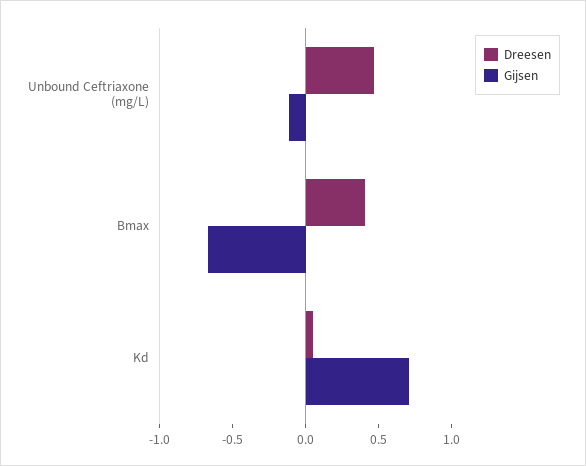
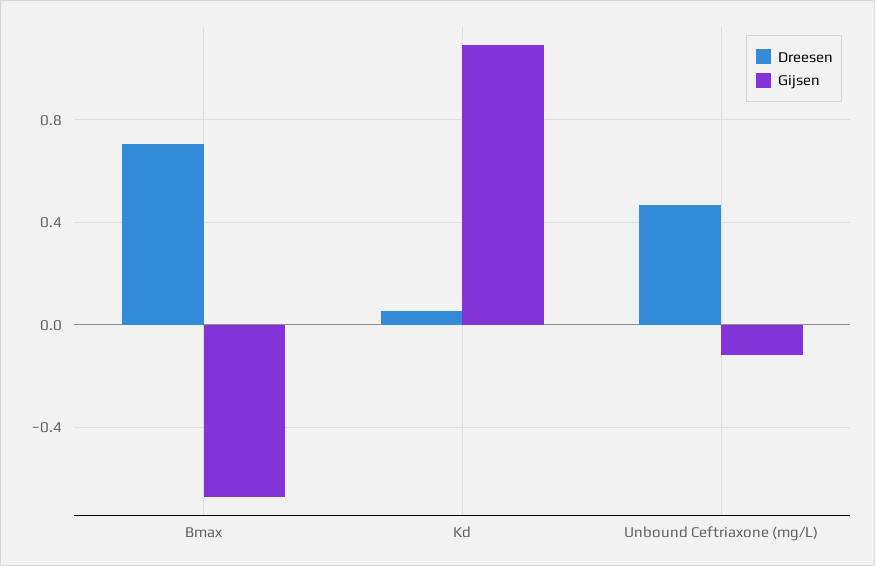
Dreesen, Bmax: 0.4 -> 0.7
Gijsen, Kd: 0.7 -> 1.1

